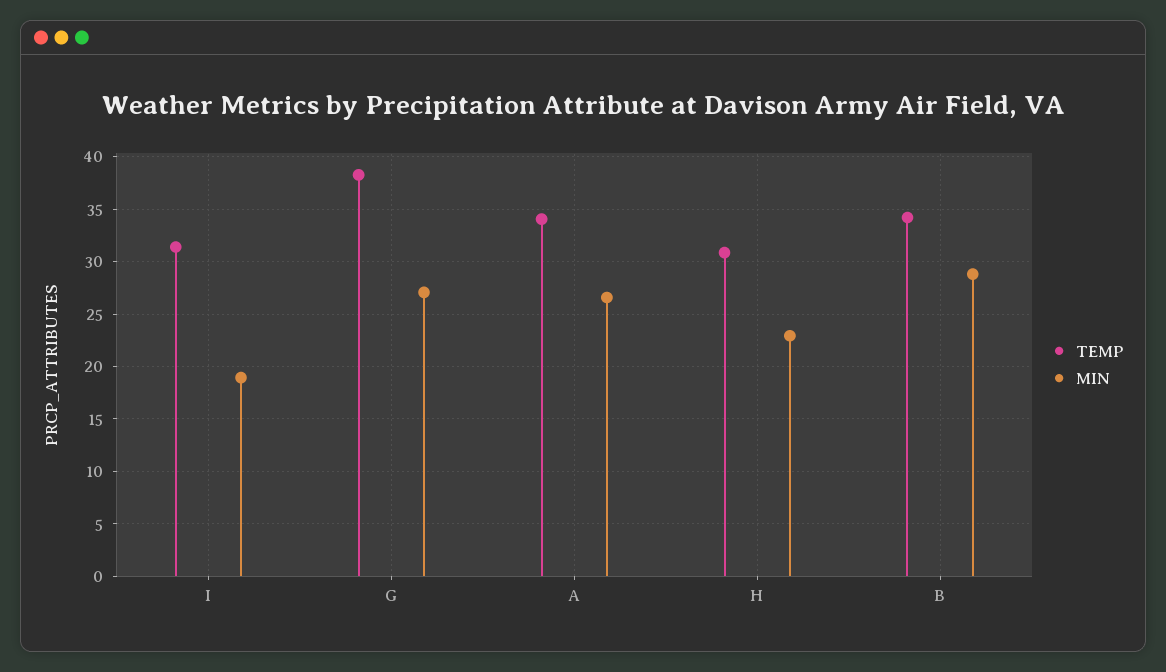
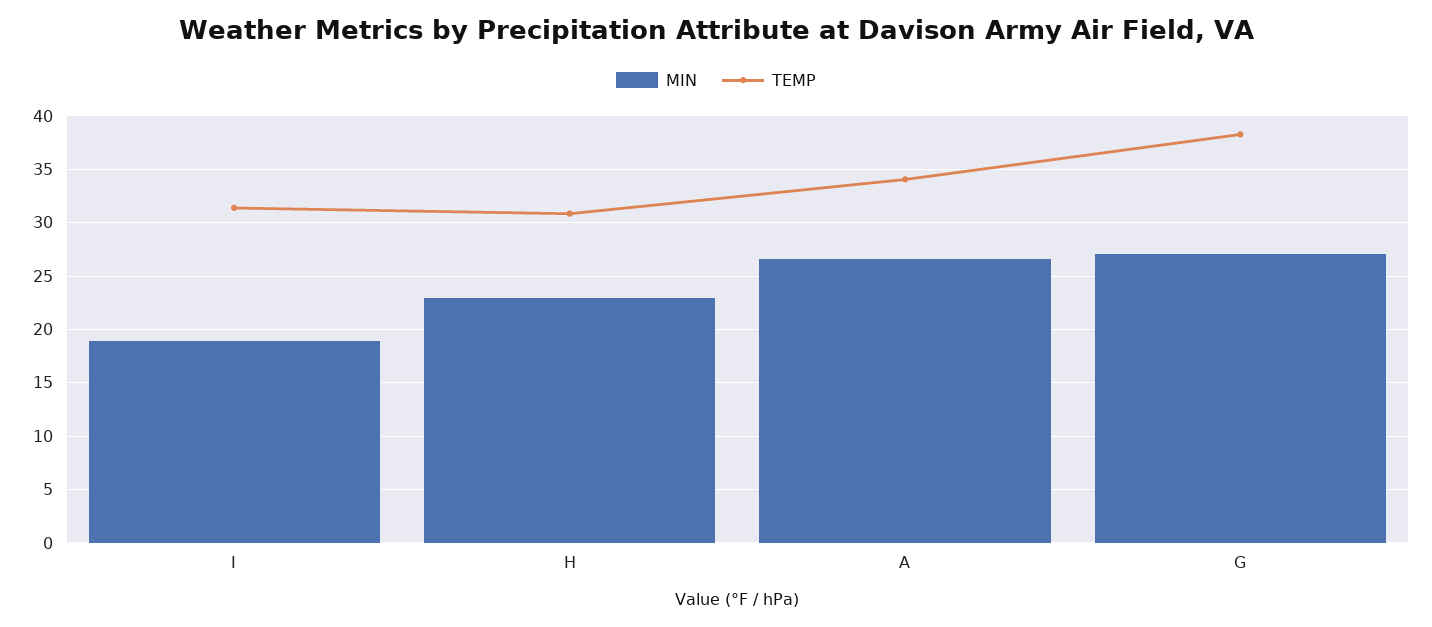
TEMP, B: 34 -> none
MIN, B: 29 -> none

